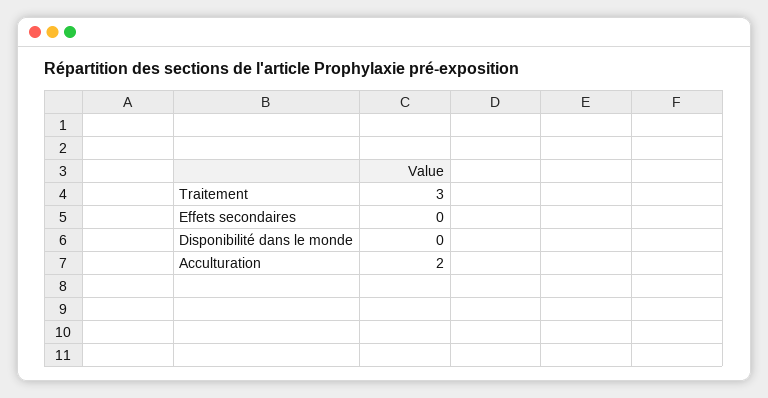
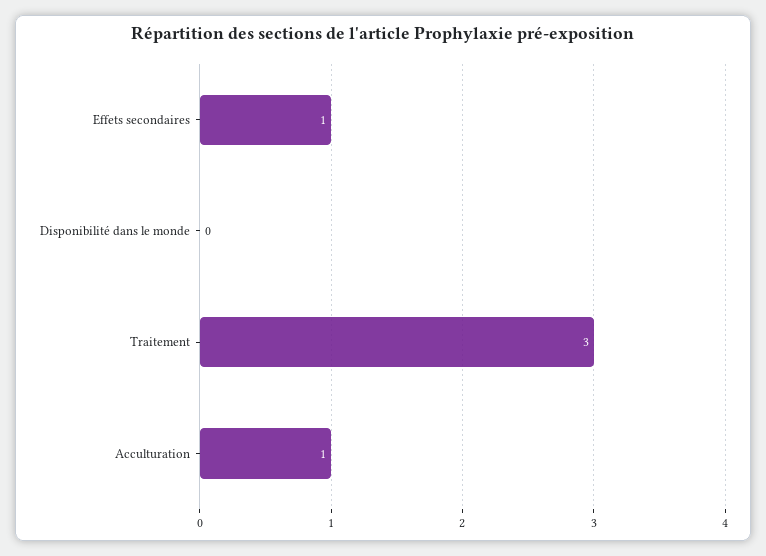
Effets secondaires: 0 -> 1
Acculturation: 2 -> 1

